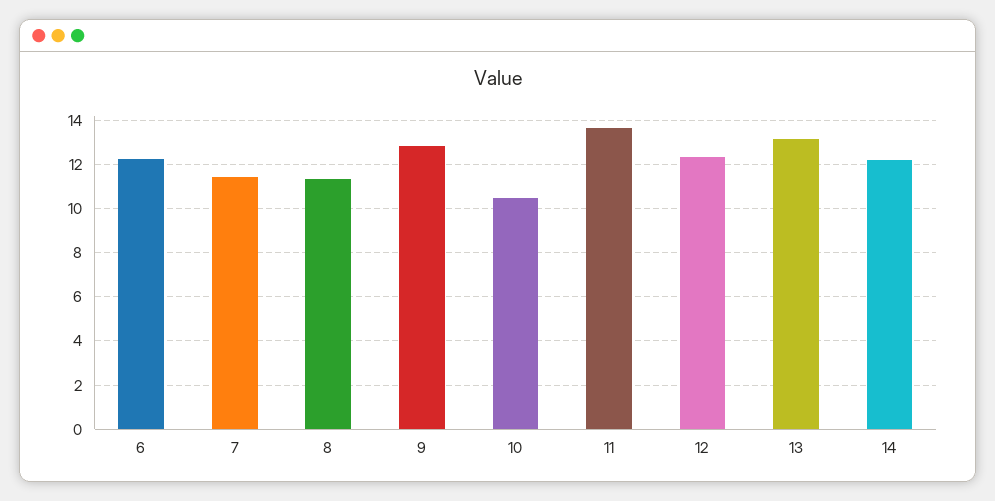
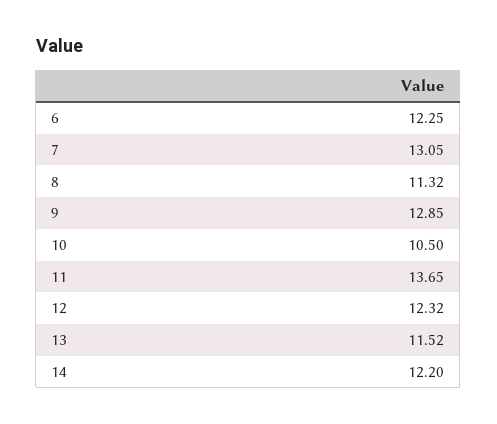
7: 11.5 -> 13.05
13: 13 -> 11.52

